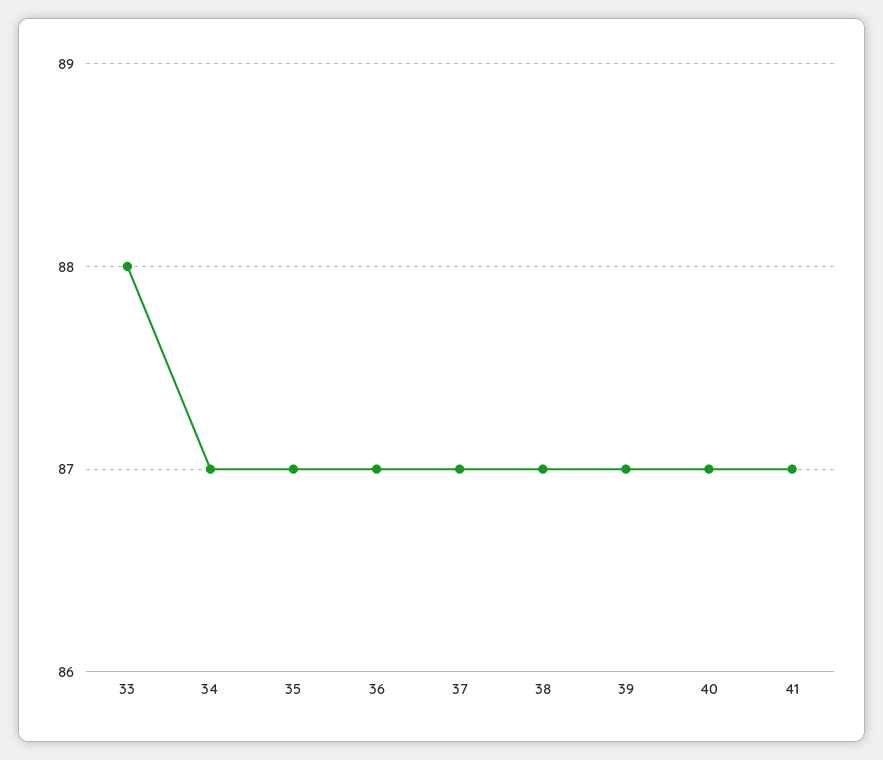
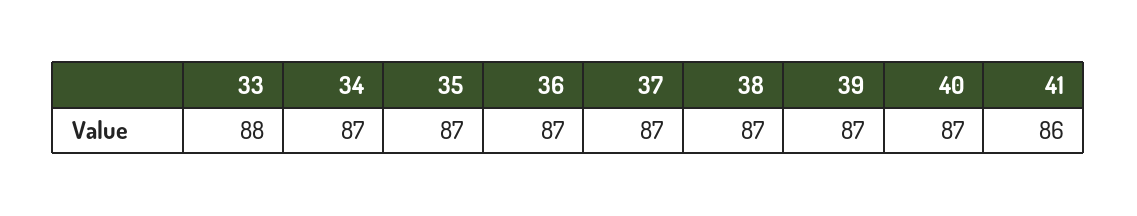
41: 87 -> 86

